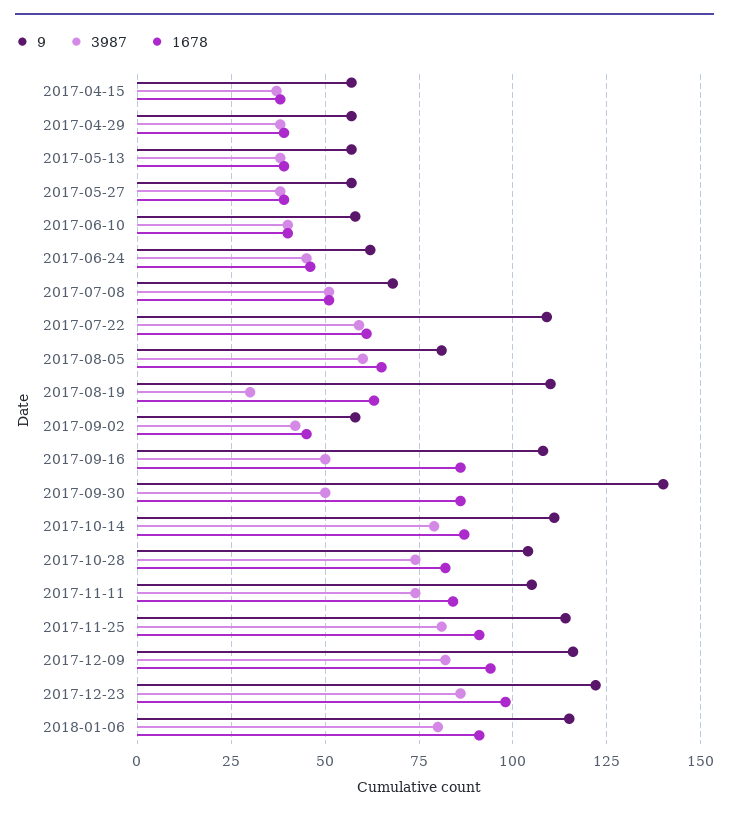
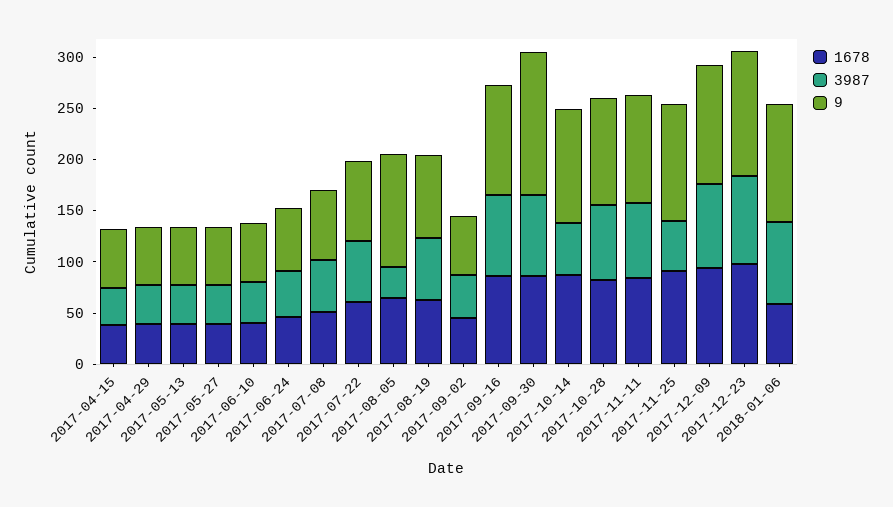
9, 2017-07-22: 110 -> 80
9, 2017-08-05: 80 -> 110
3987, 2017-08-05: 60 -> 30
9, 2017-08-19: 110 -> 80
3987, 2017-08-19: 30 -> 60
3987, 2017-09-16: 50 -> 80
3987, 2017-09-30: 50 -> 80
3987, 2017-10-14: 80 -> 50
3987, 2017-11-25: 80 -> 50
1678, 2018-01-06: 90 -> 60

